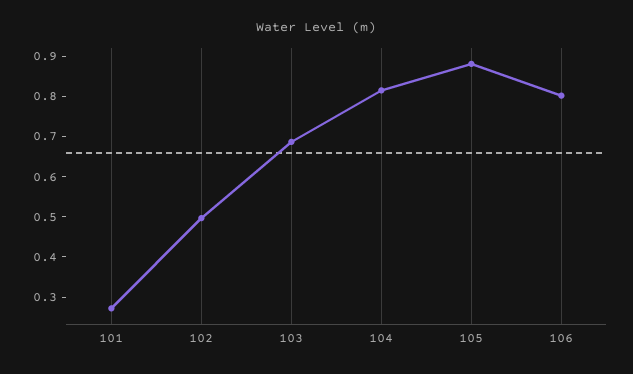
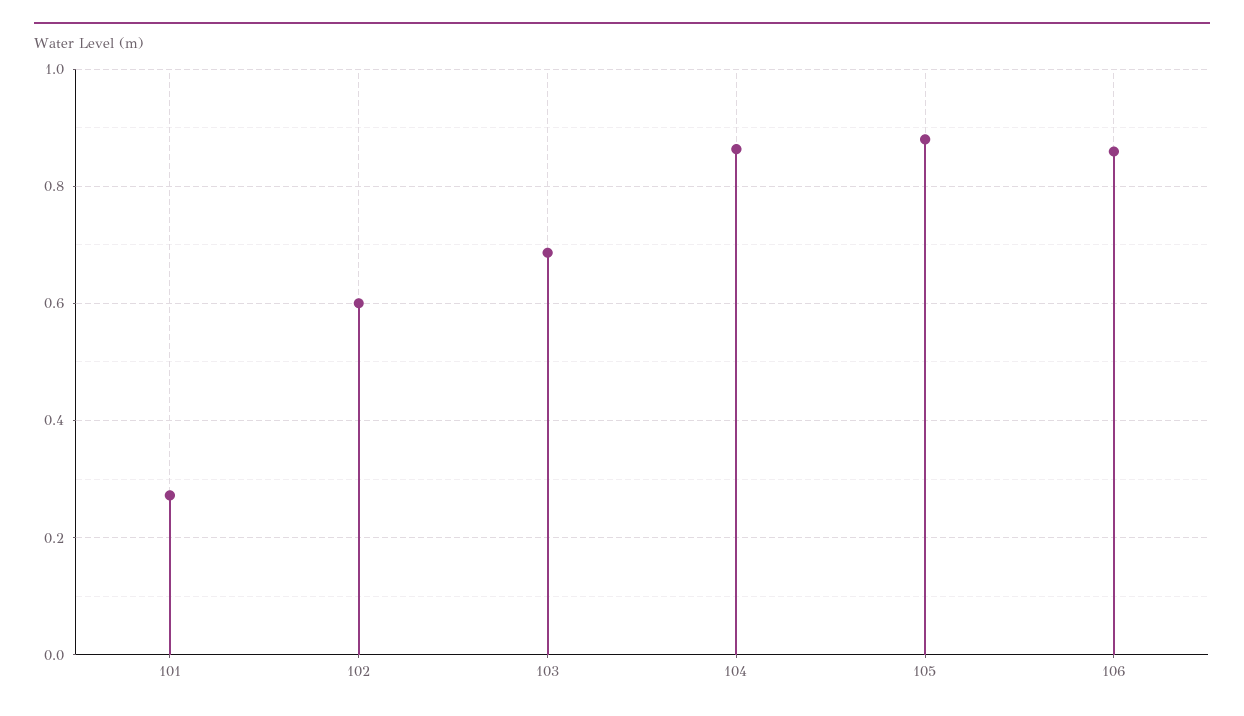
102: 0.5 -> 0.6
104: 0.82 -> 0.86
106: 0.8 -> 0.86

